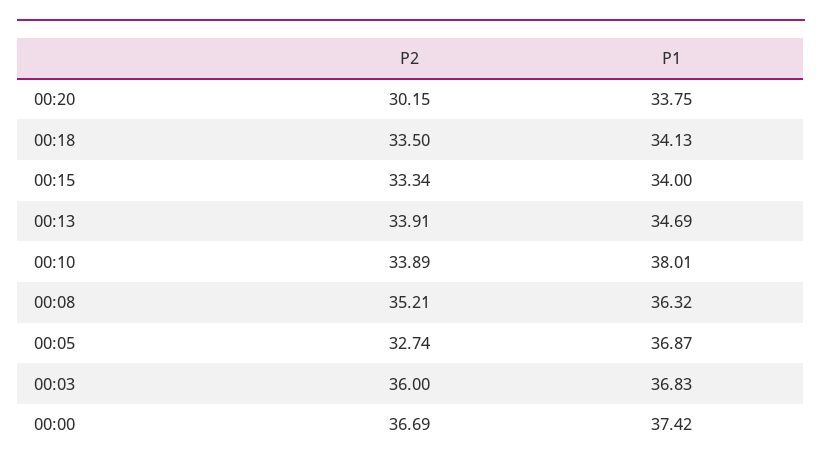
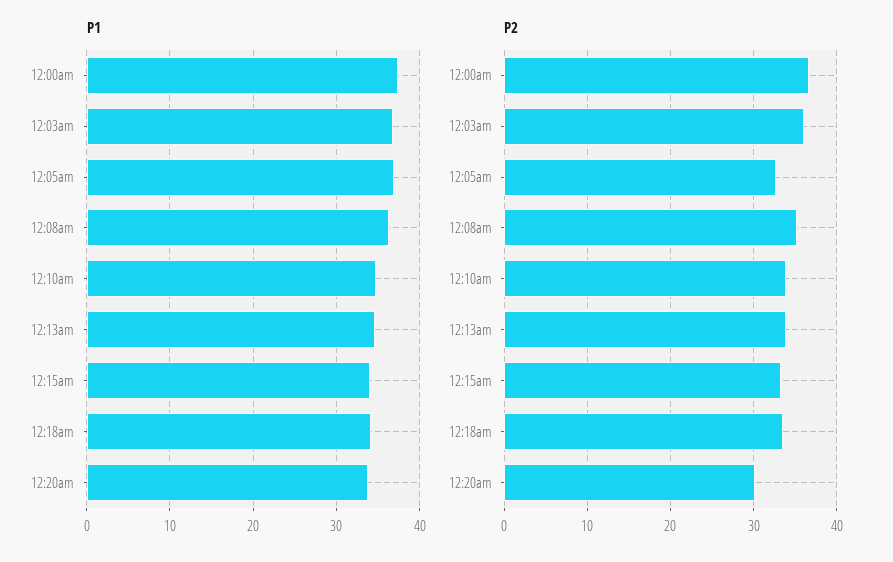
P1, 00:10: 38.01 -> 35

